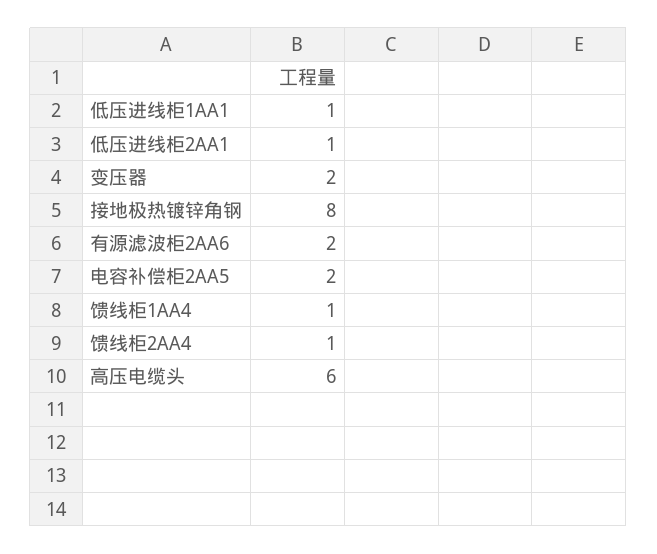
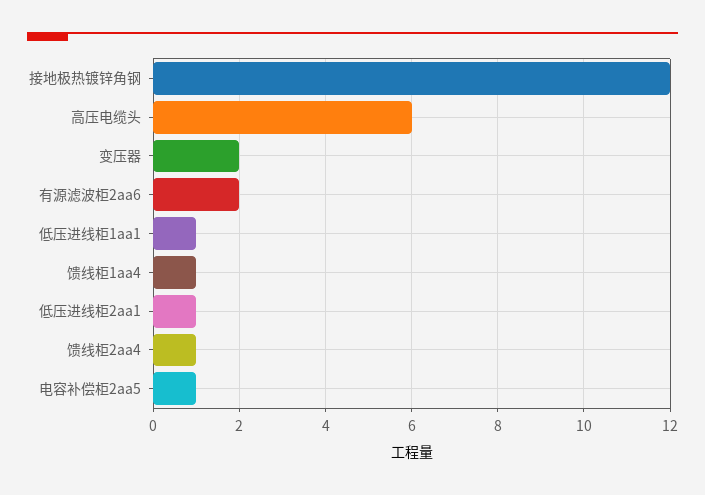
接地极热镀锌角钢: 8 -> 12
电容补偿柜2AA5: 2 -> 1

